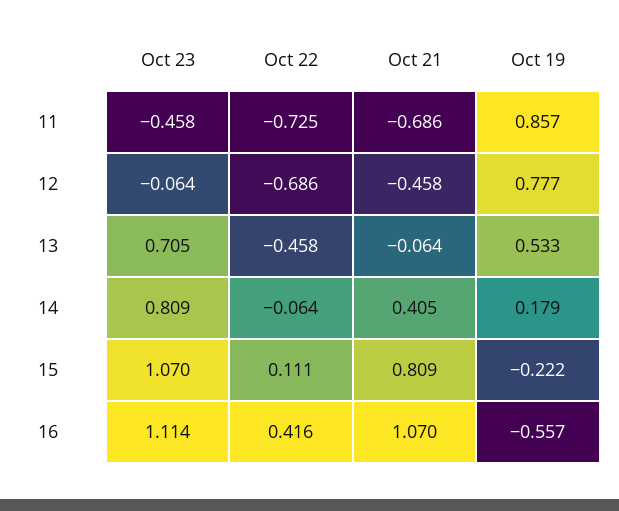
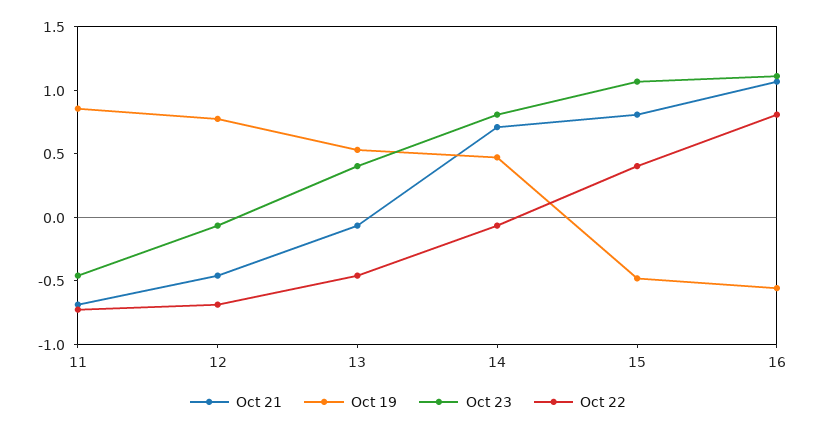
Oct 23, 13: 0.705 -> 0.4
Oct 21, 14: 0.405 -> 0.7
Oct 19, 14: 0.179 -> 0.5
Oct 22, 15: 0.111 -> 0.4
Oct 19, 15: -0.222 -> -0.5
Oct 22, 16: 0.416 -> 0.8

